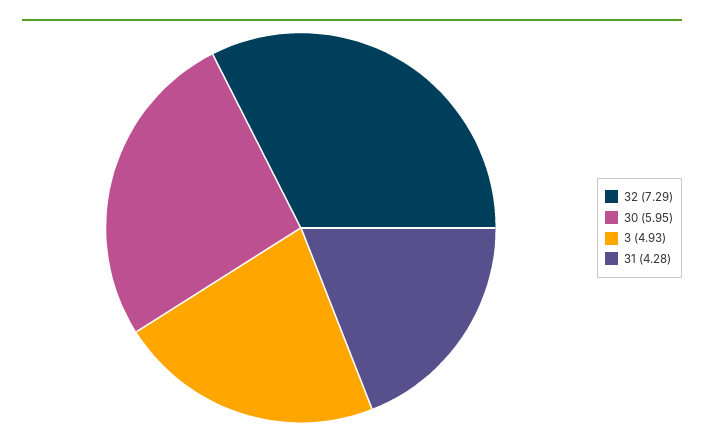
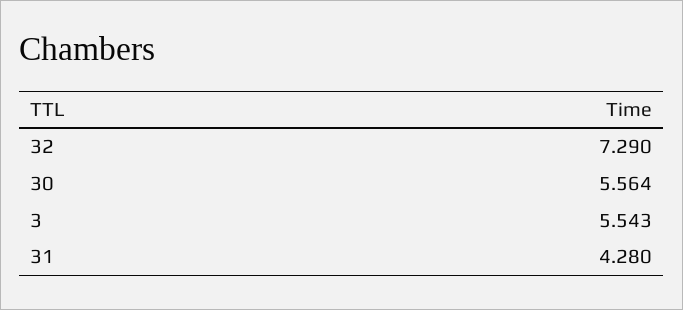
30: 5.95 -> 5.564
3: 4.93 -> 5.543

